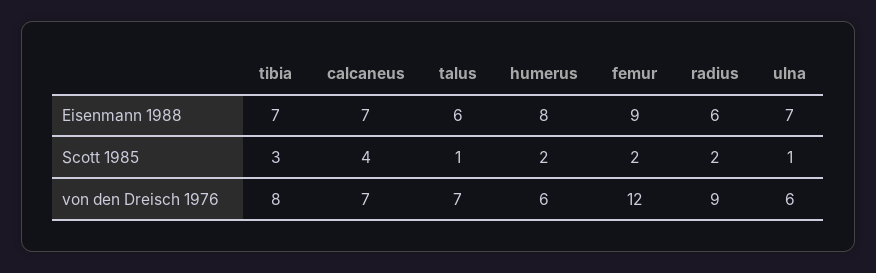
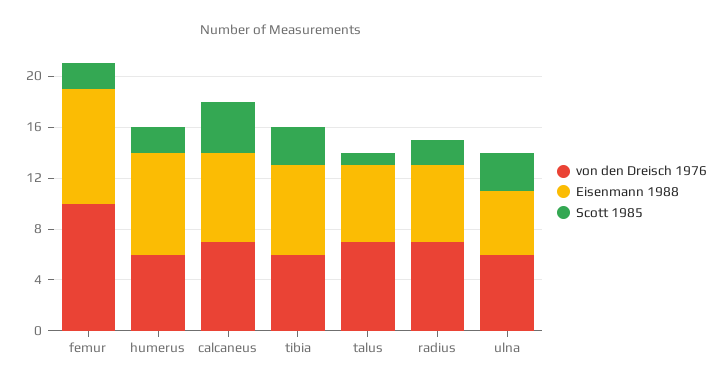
Eisenmann 1988, ulna: 7 -> 5
Scott 1985, ulna: 1 -> 3
von den Dreisch 1976, tibia: 8 -> 6
von den Dreisch 1976, femur: 12 -> 10
von den Dreisch 1976, radius: 9 -> 7

